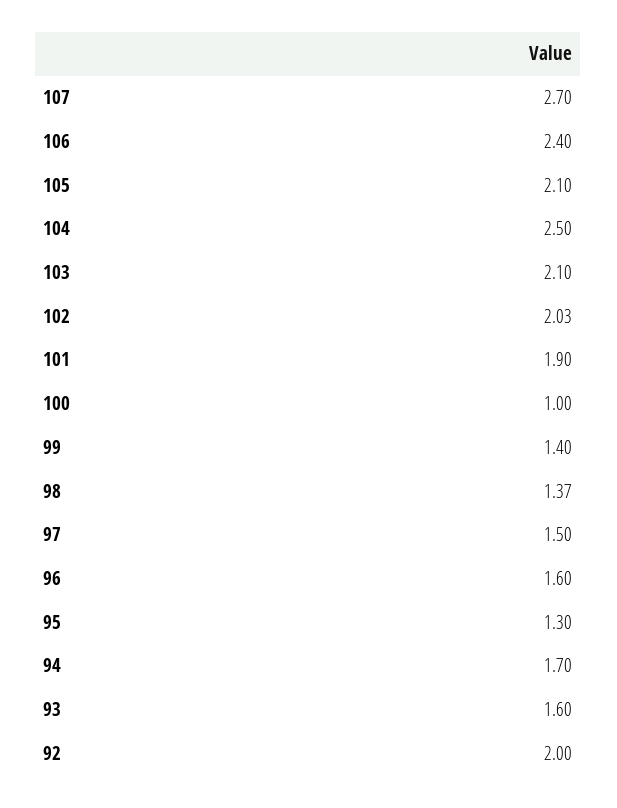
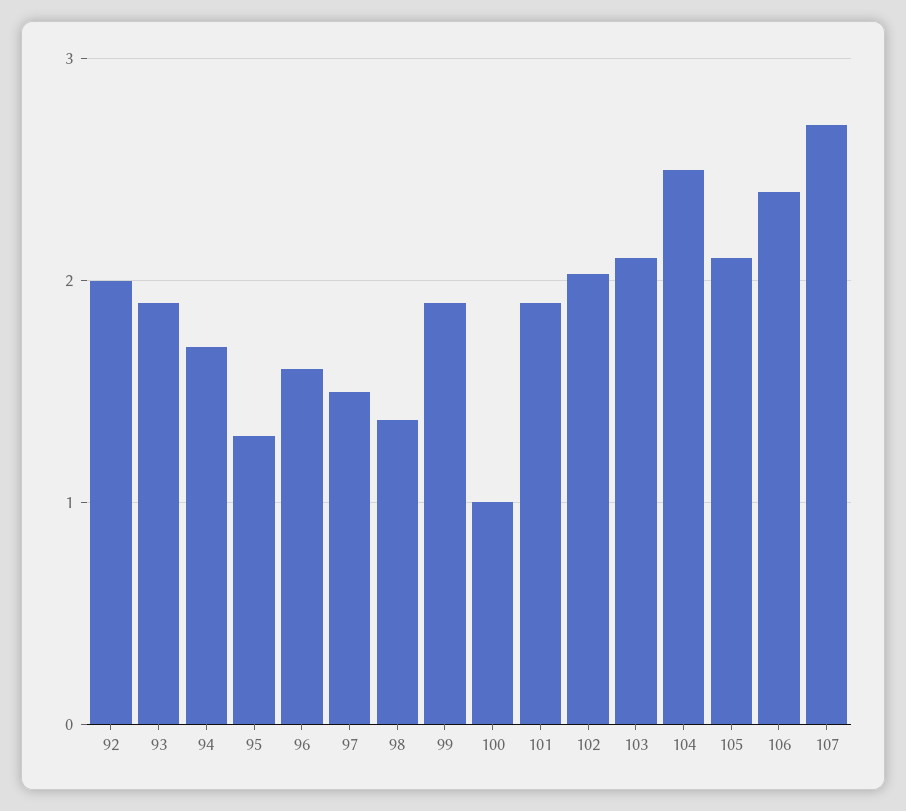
99: 1.4 -> 1.9
93: 1.6 -> 1.9

